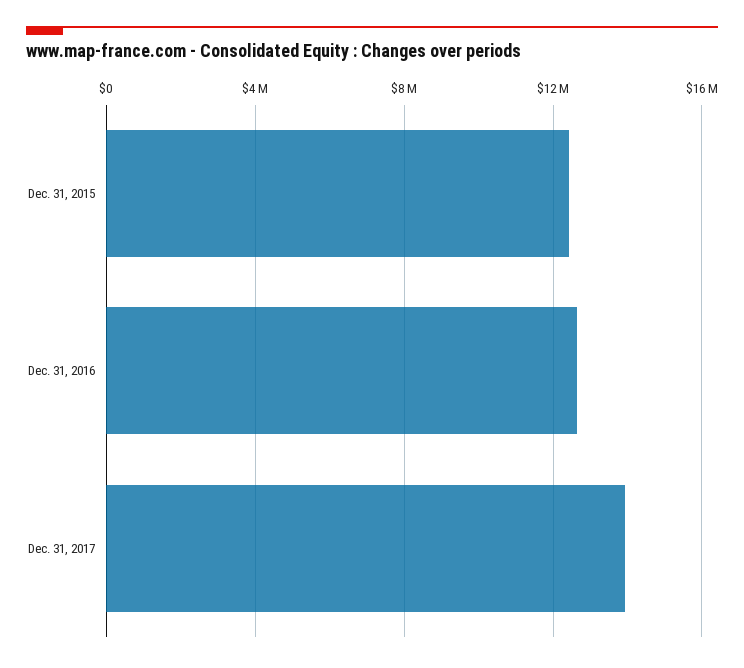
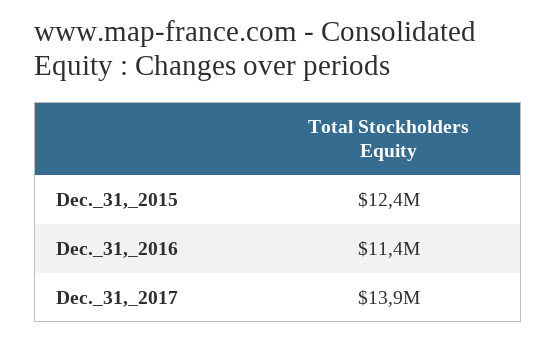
Dec. 31, 2016: 12500000 -> 11400000

